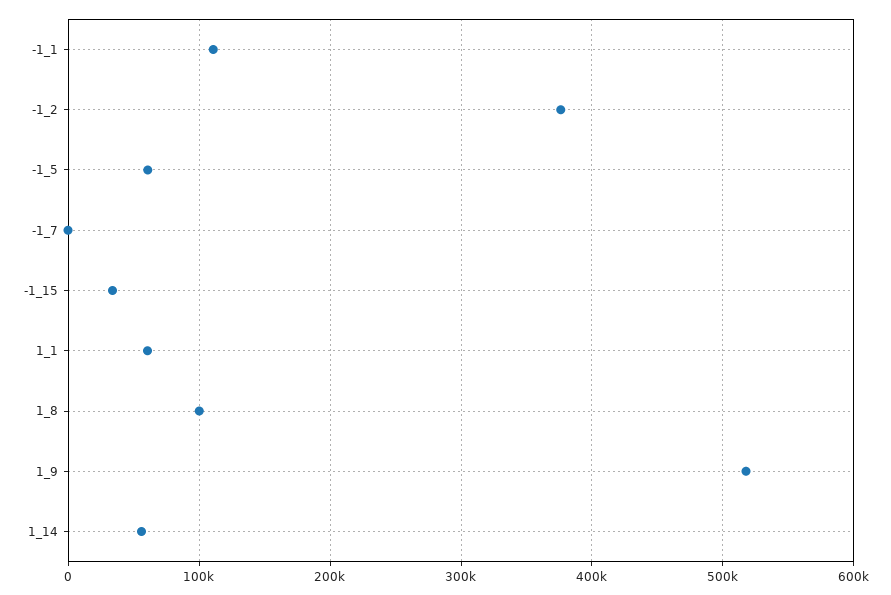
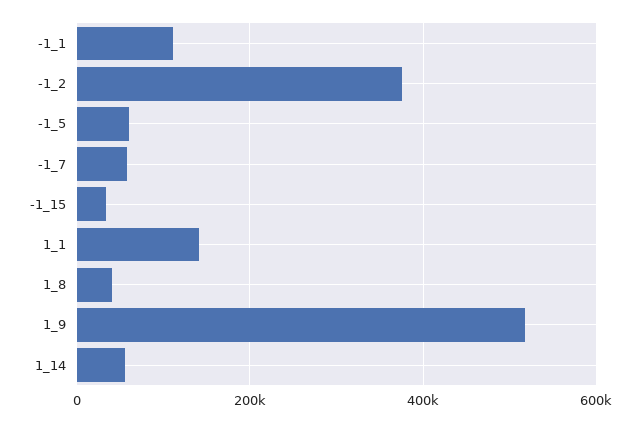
-1_7: 0 -> 60000
1_1: 60000 -> 140000
1_8: 100000 -> 40000

